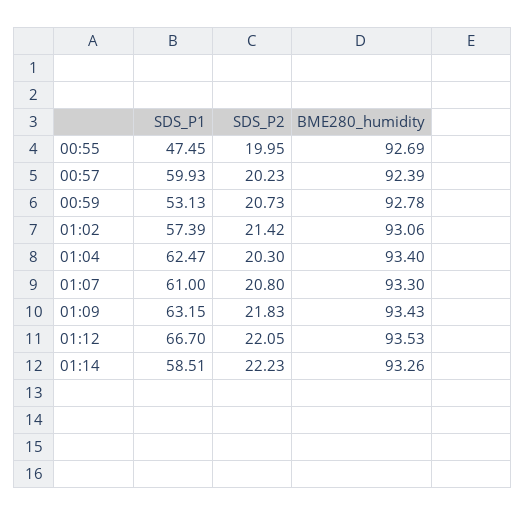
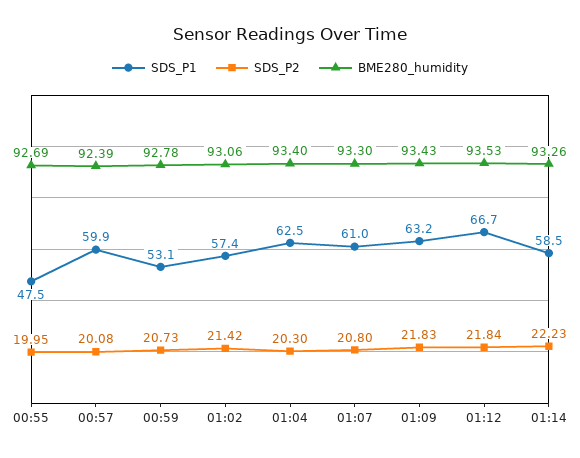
SDS_P2, 00:57: 20.23 -> 20.08
SDS_P2, 01:12: 22.05 -> 21.84

